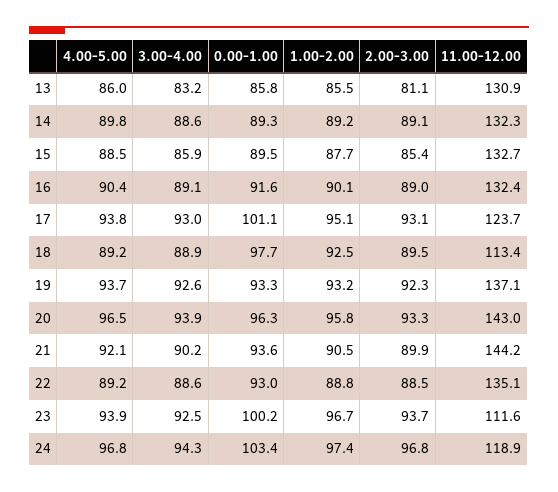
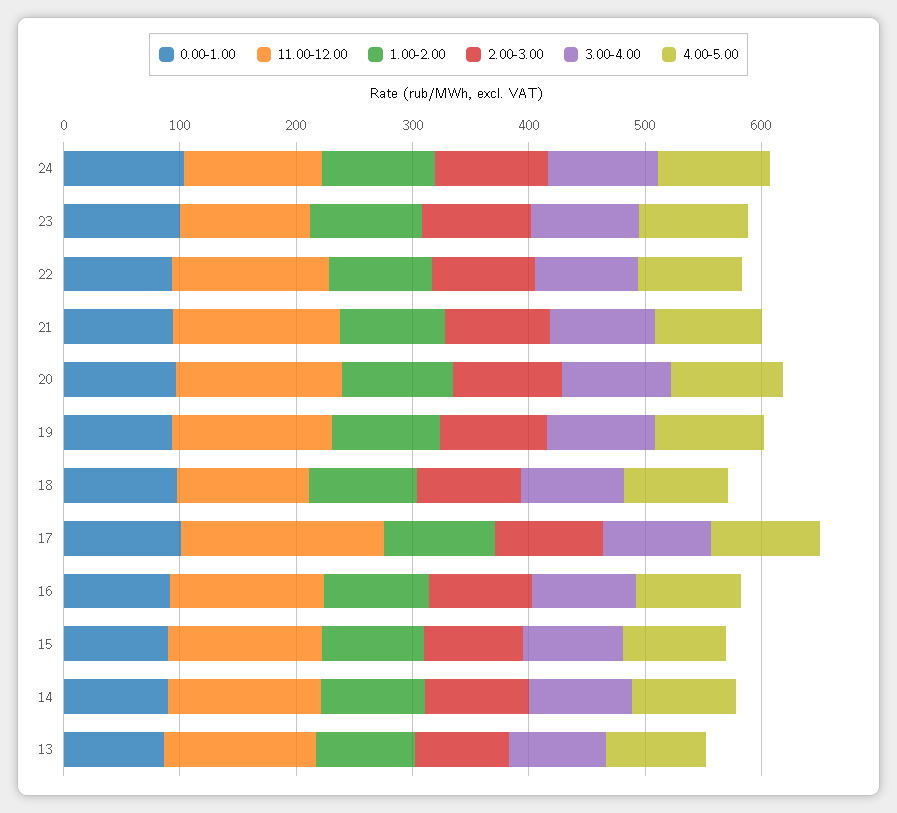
11.00-12.00, 17: 123.7 -> 180

